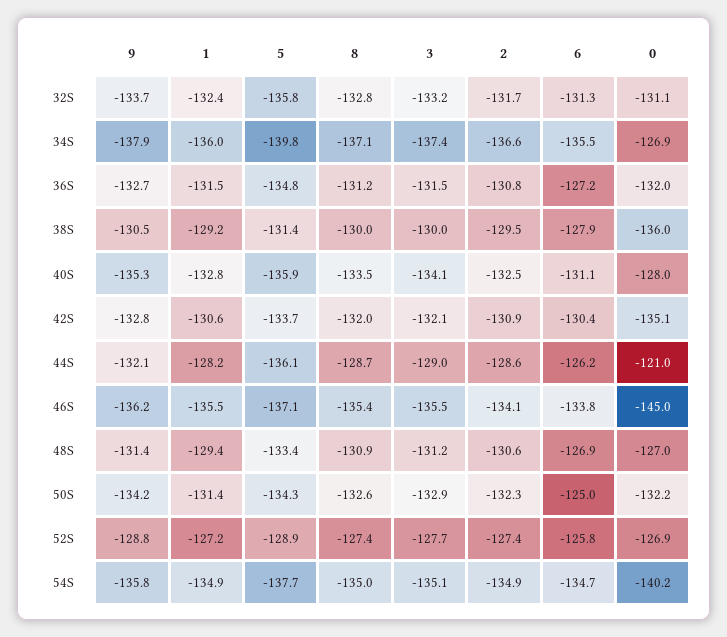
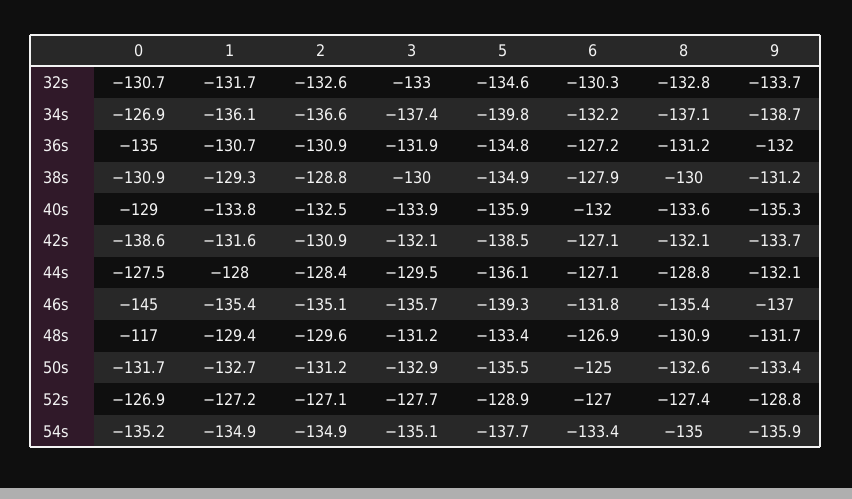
1, 32S: -132.4 -> -131.7
5, 32S: -135.8 -> -134.6
3, 32S: -133.2 -> -133
2, 32S: -131.7 -> -132.6
6, 32S: -131.3 -> -130.3
0, 32S: -131.1 -> -130.7
9, 34S: -137.9 -> -138.7
1, 34S: -136 -> -136.1
6, 34S: -135.5 -> -132.2
9, 36S: -132.7 -> -132
1, 36S: -131.5 -> -130.7
3, 36S: -131.5 -> -131.9
2, 36S: -130.8 -> -130.9
0, 36S: -132 -> -135
9, 38S: -130.5 -> -131.2
1, 38S: -129.2 -> -129.3
5, 38S: -131.4 -> -134.9
2, 38S: -129.5 -> -128.8
0, 38S: -136 -> -130.9
1, 40S: -132.8 -> -133.8
8, 40S: -133.5 -> -133.6
3, 40S: -134.1 -> -133.9
6, 40S: -131.1 -> -132
0, 40S: -128 -> -129
9, 42S: -132.8 -> -133.7
1, 42S: -130.6 -> -131.6
5, 42S: -133.7 -> -138.5
8, 42S: -132 -> -132.1
6, 42S: -130.4 -> -127.1
0, 42S: -135.1 -> -138.6
1, 44S: -128.2 -> -128
8, 44S: -128.7 -> -128.8
3, 44S: -129 -> -129.5
2, 44S: -128.6 -> -128.4
6, 44S: -126.2 -> -127.1
0, 44S: -121 -> -127.5
9, 46S: -136.2 -> -137
1, 46S: -135.5 -> -135.4
5, 46S: -137.1 -> -139.3
3, 46S: -135.5 -> -135.7
2, 46S: -134.1 -> -135.1
6, 46S: -133.8 -> -131.8
9, 48S: -131.4 -> -131.7
2, 48S: -130.6 -> -129.6
0, 48S: -127 -> -117
9, 50S: -134.2 -> -133.4
1, 50S: -131.4 -> -132.7
5, 50S: -134.3 -> -135.5
2, 50S: -132.3 -> -131.2
0, 50S: -132.2 -> -131.7
2, 52S: -127.4 -> -127.1
6, 52S: -125.8 -> -127
9, 54S: -135.8 -> -135.9
6, 54S: -134.7 -> -133.4
0, 54S: -140.2 -> -135.2

